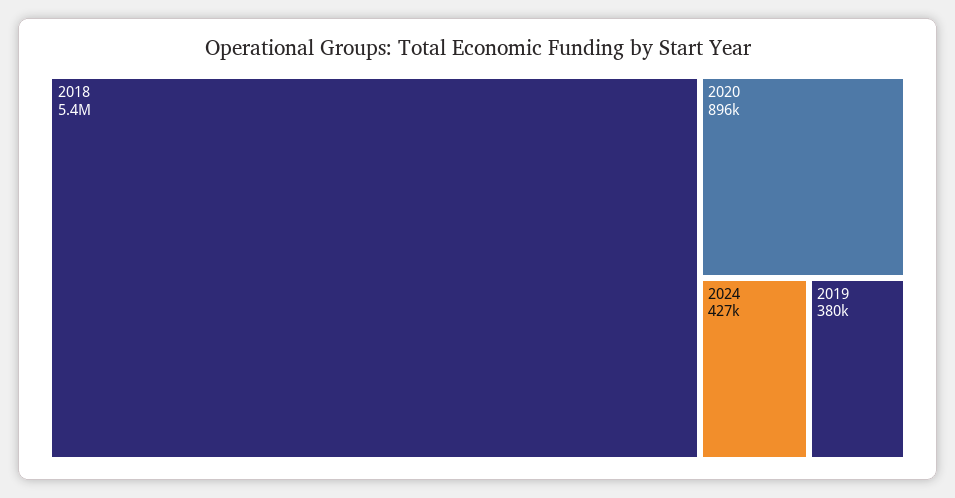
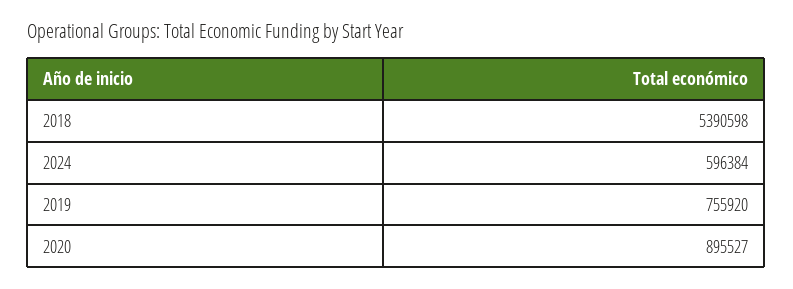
2024: 427000 -> 596384
2019: 380000 -> 755920

